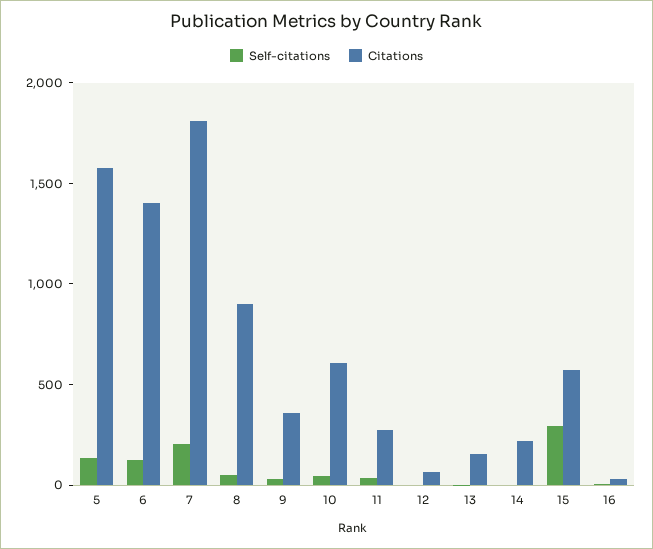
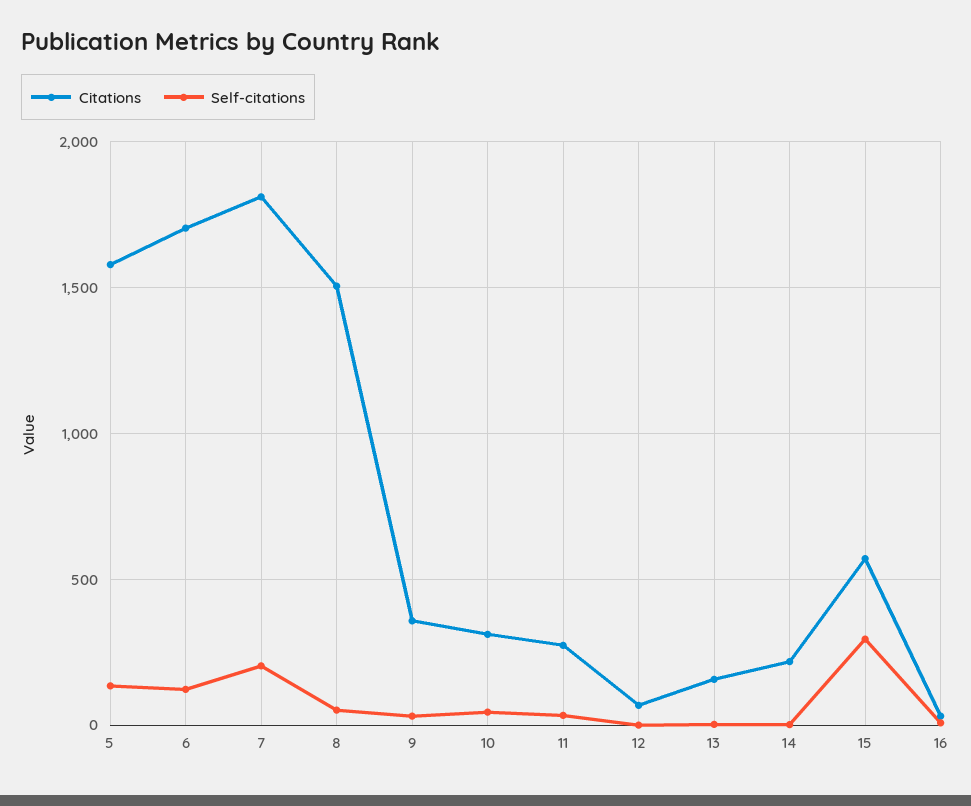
Citations, 6: 1400 -> 1700
Citations, 8: 900 -> 1500
Citations, 10: 600 -> 300

